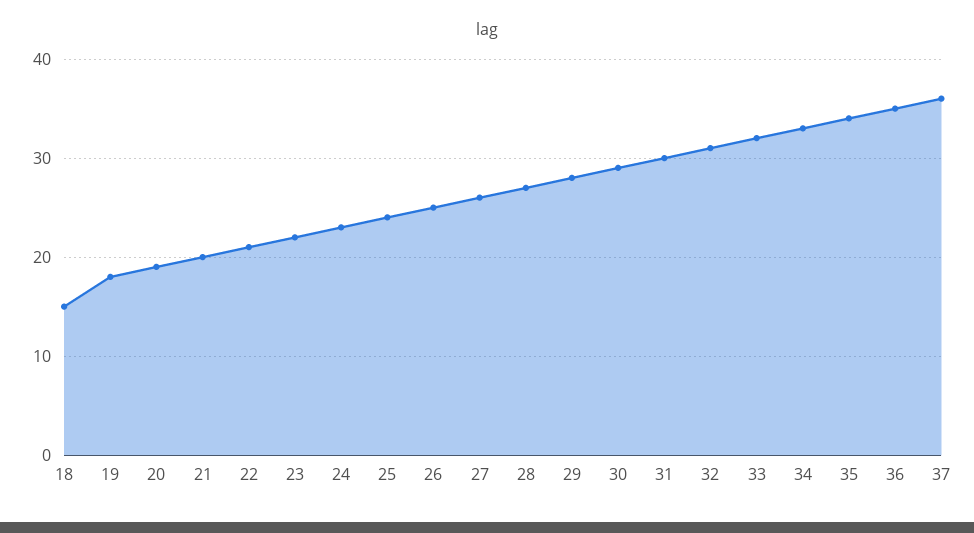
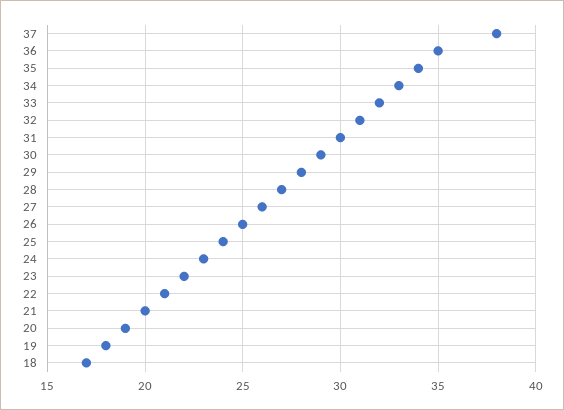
18: 15 -> 17
37: 36 -> 38

